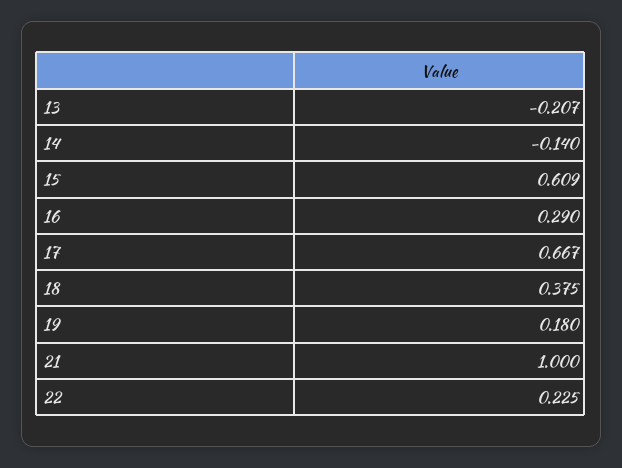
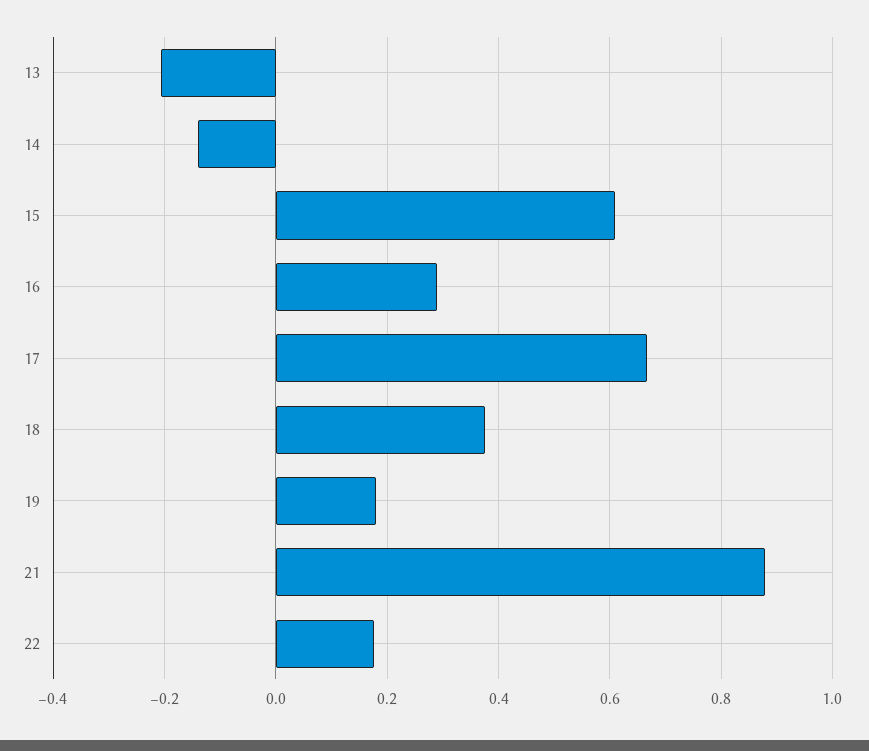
21: 1 -> 0.88
22: 0.225 -> 0.18

